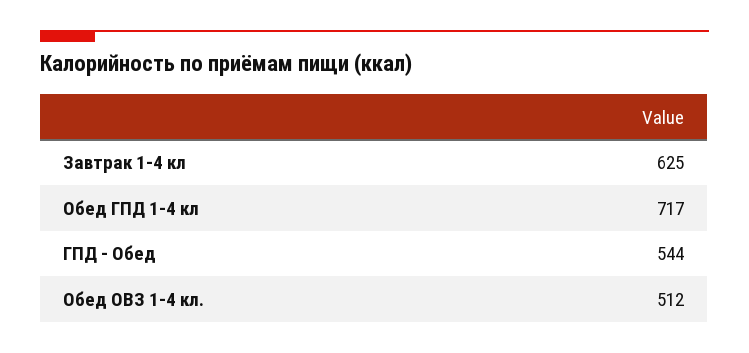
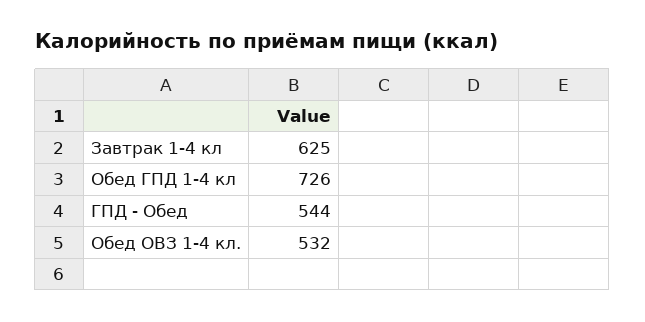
Обед ГПД 1-4 кл: 717 -> 726
Обед ОВЗ 1-4 кл.: 512 -> 532

